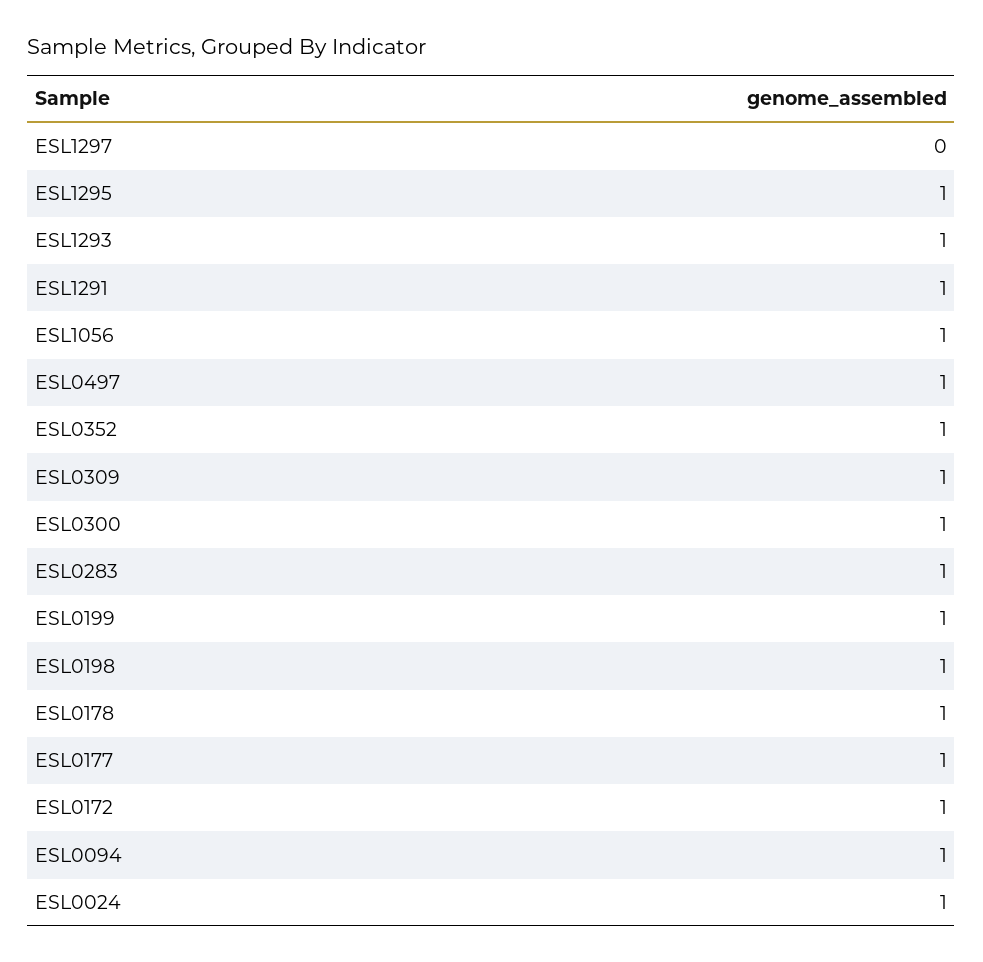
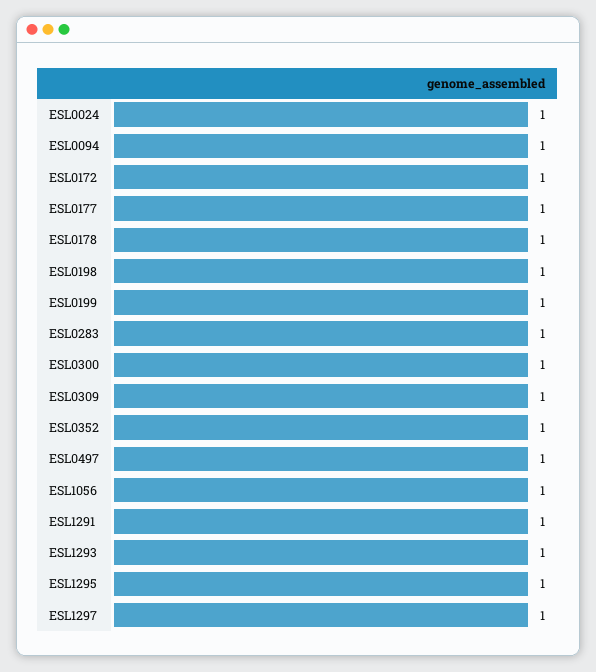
ESL1297: 0 -> 1

